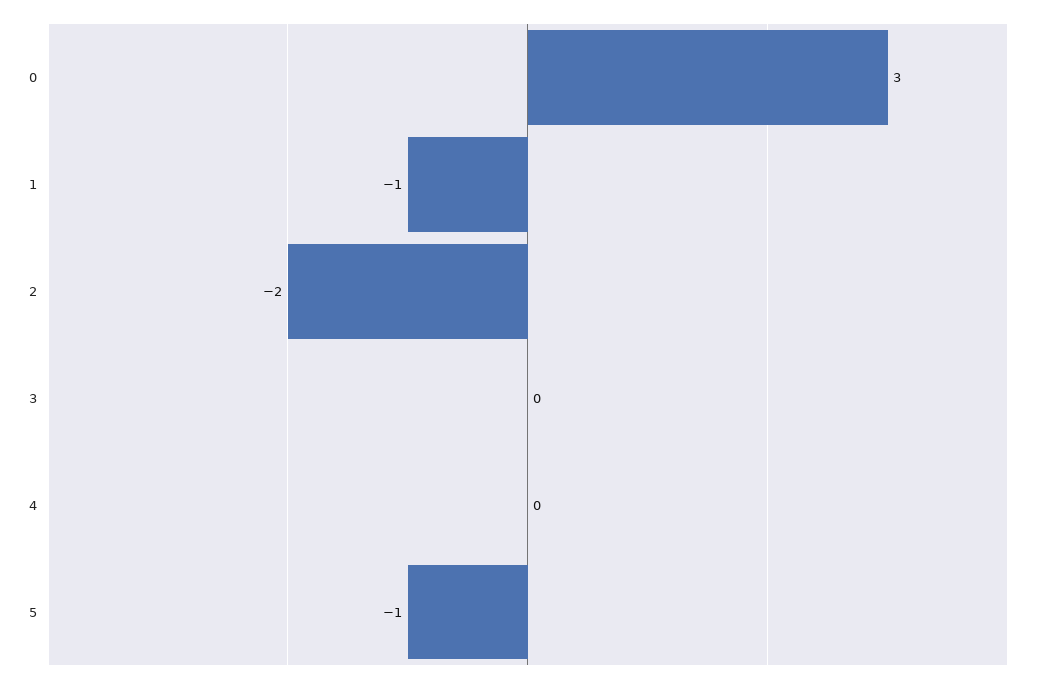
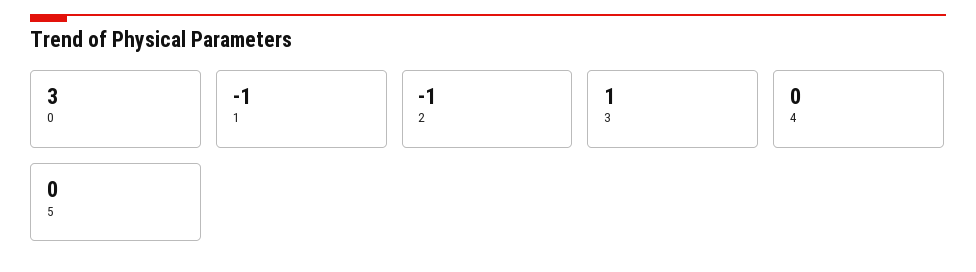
2: -2 -> -1
3: 0 -> 1
5: -1 -> 0

